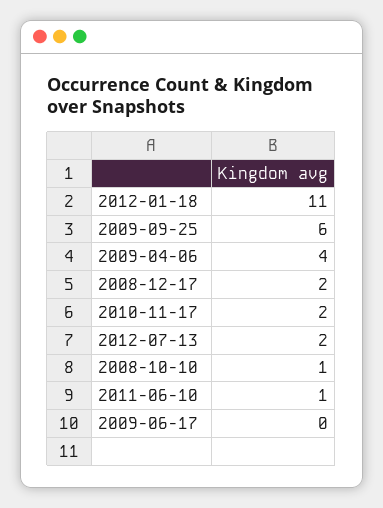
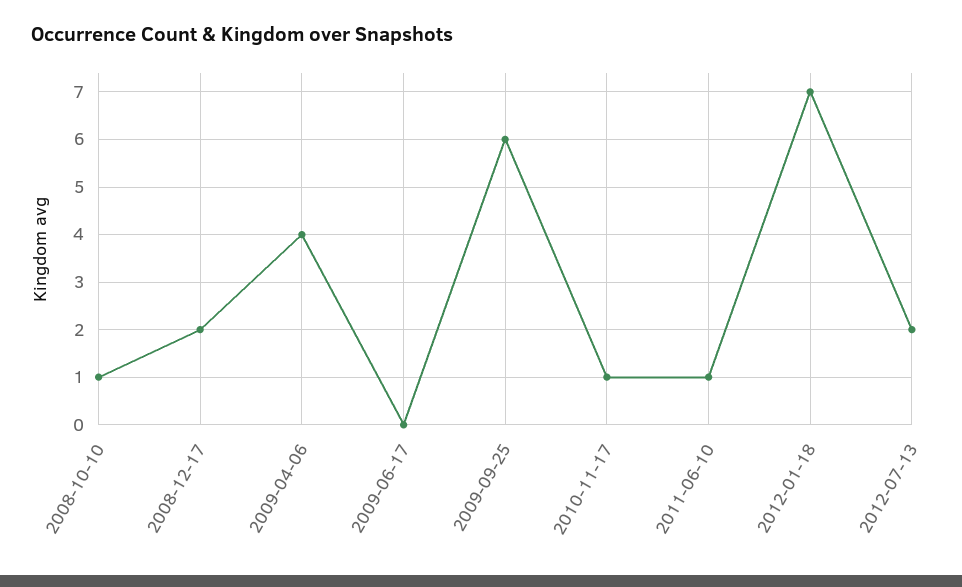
2012-01-18: 11 -> 7
2010-11-17: 2 -> 1

